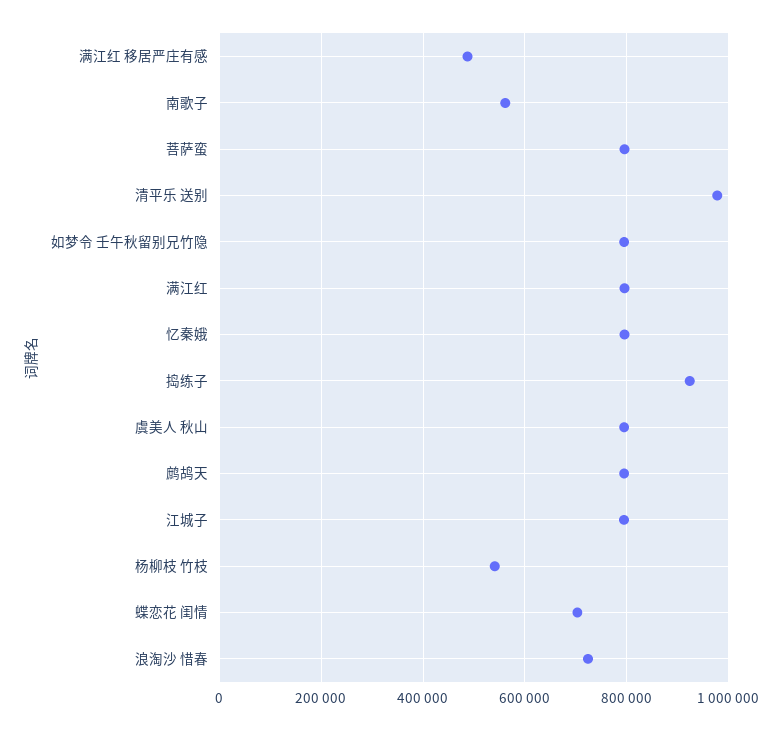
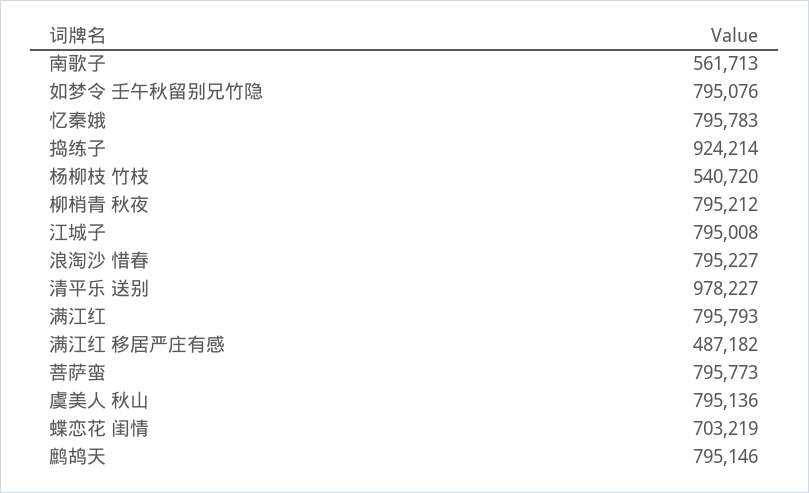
浪淘沙 惜春: 720000 -> 795227
柳梢青 秋夜: none -> 795212

